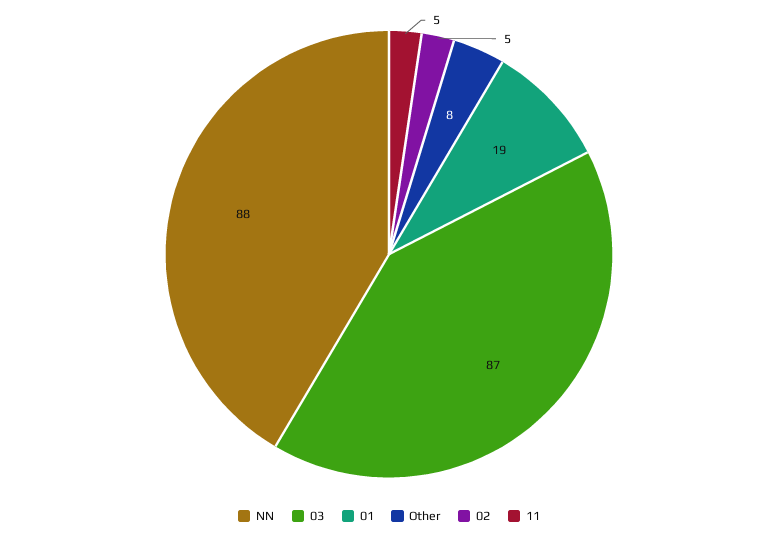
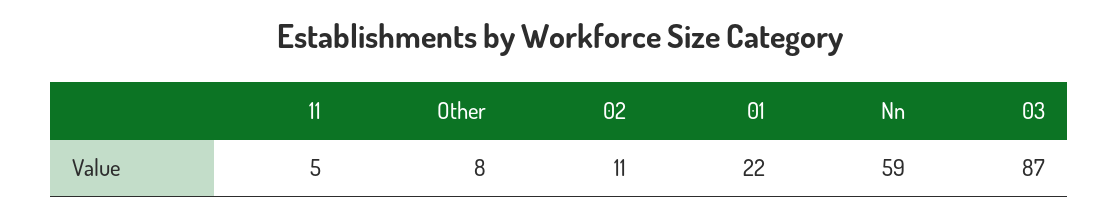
NN: 88 -> 59
01: 19 -> 22
02: 5 -> 11

